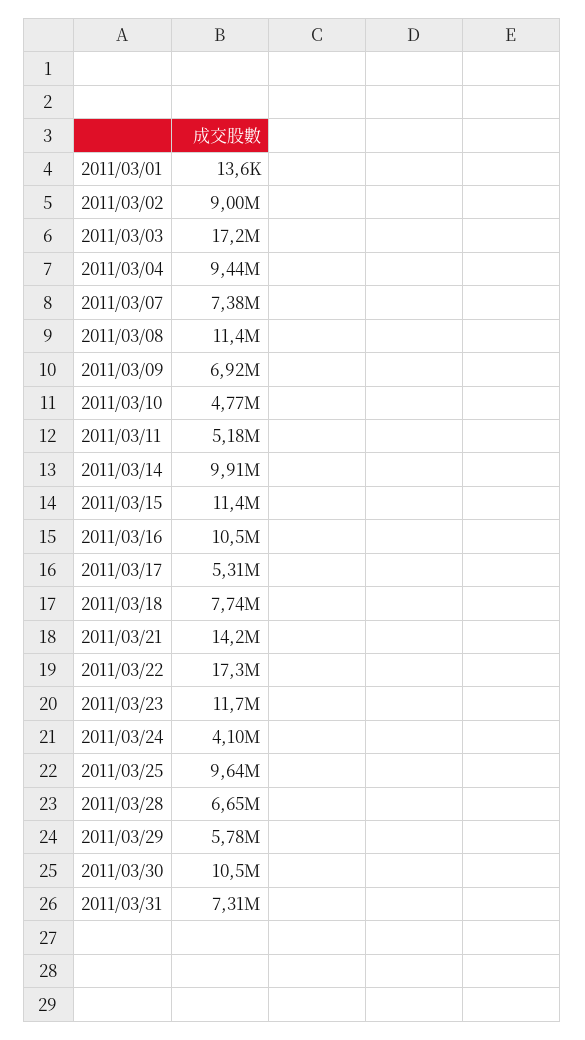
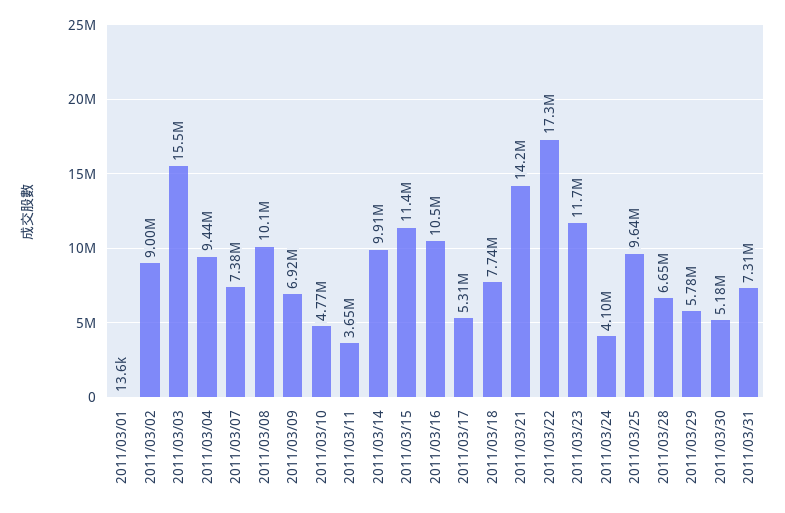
2011/03/03: 17200000 -> 15500000
2011/03/08: 11400000 -> 10100000
2011/03/11: 5180000 -> 3650000
2011/03/30: 10500000 -> 5180000

